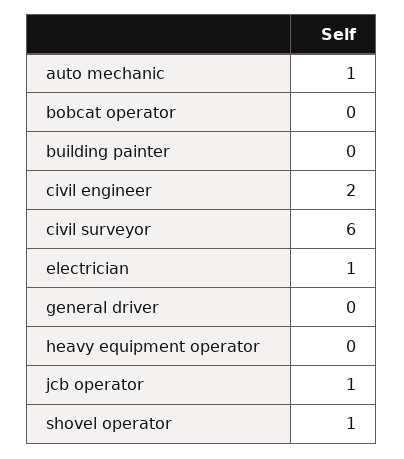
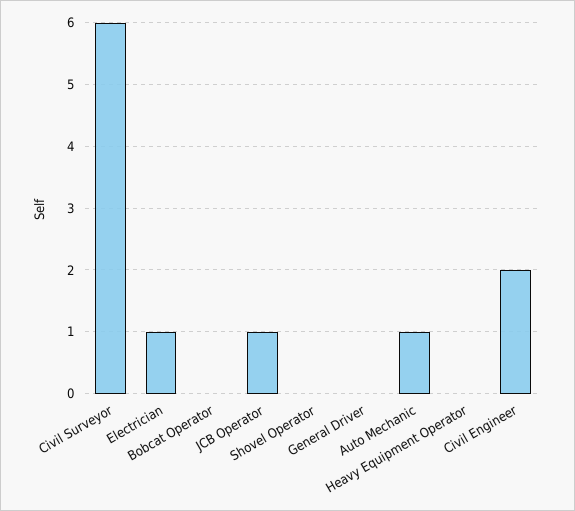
building painter: 0 -> none
shovel operator: 1 -> 0

